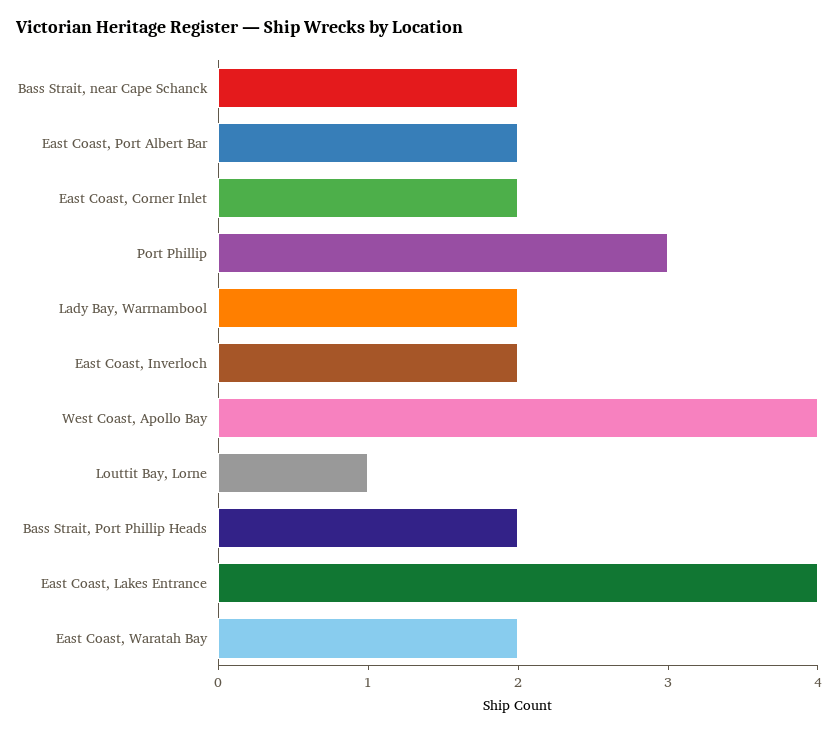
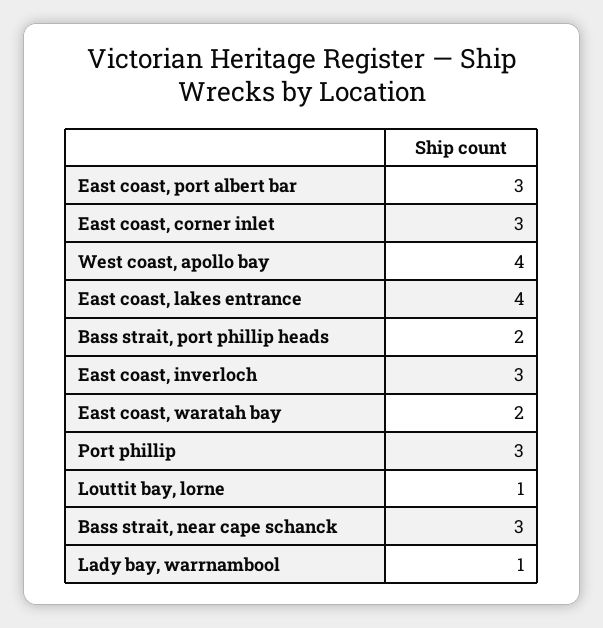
Bass Strait, near Cape Schanck: 2 -> 3
East Coast, Port Albert Bar: 2 -> 3
East Coast, Corner Inlet: 2 -> 3
Lady Bay, Warrnambool: 2 -> 1
East Coast, Inverloch: 2 -> 3

